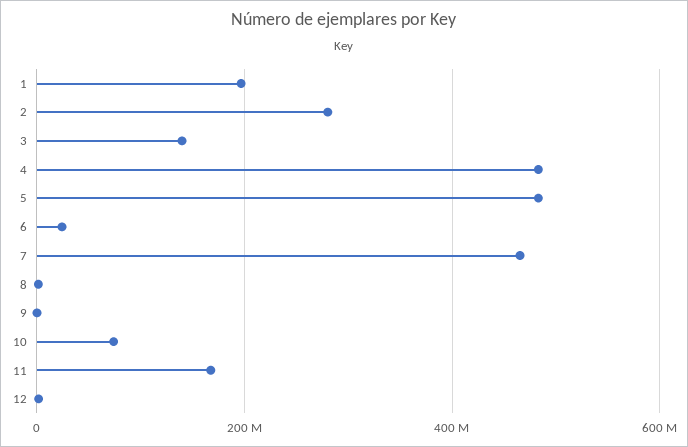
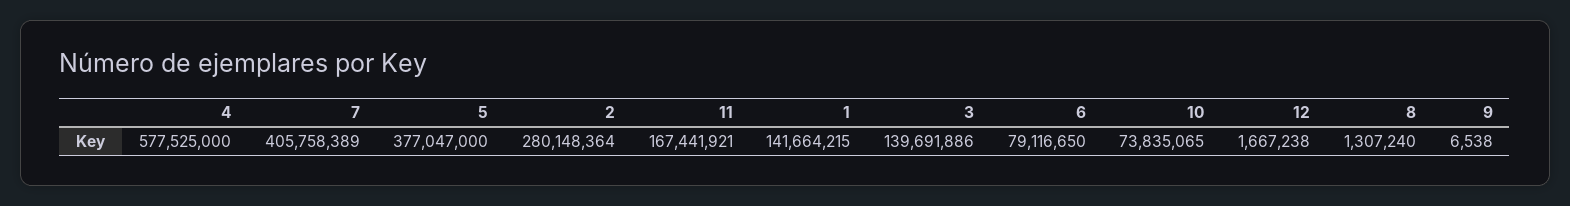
1: 200000000 -> 141664215
4: 480000000 -> 577525000
5: 480000000 -> 377047000
6: 20000000 -> 79116650
7: 460000000 -> 405758389

